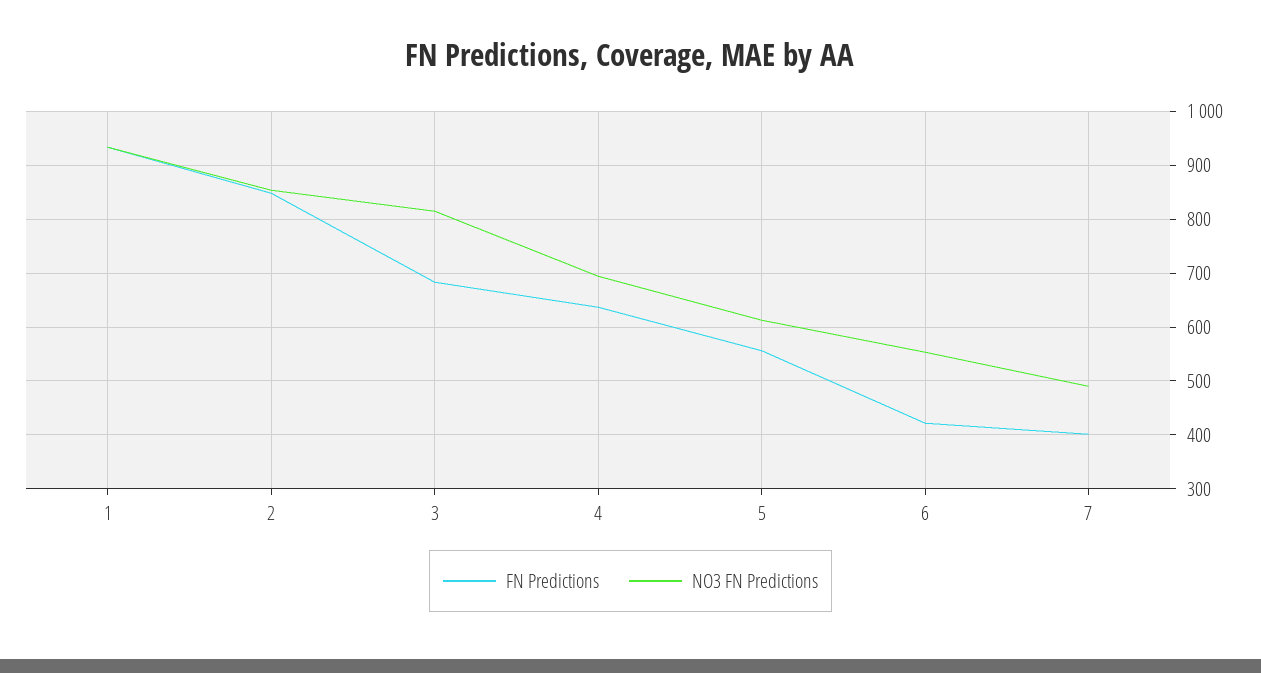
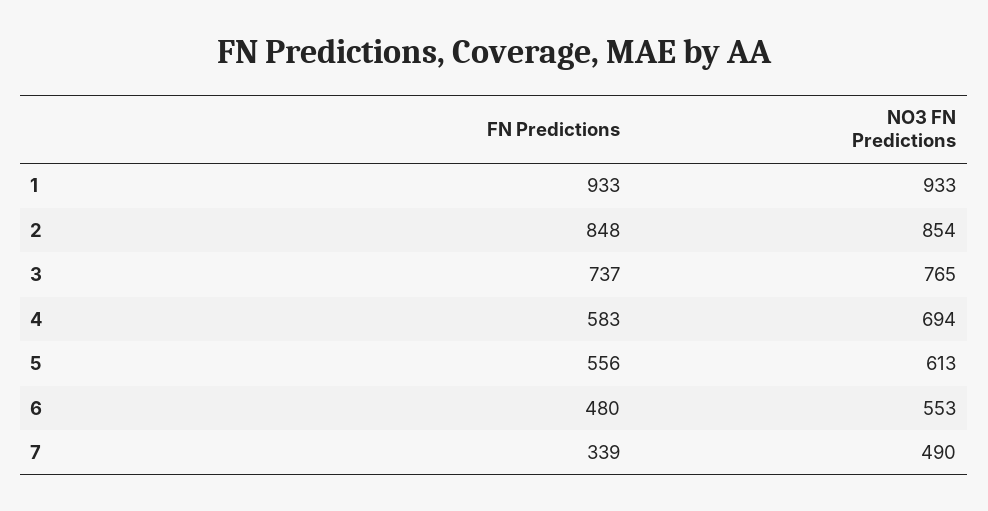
FN Predictions, 3: 680 -> 737
NO3 FN Predictions, 3: 820 -> 765
FN Predictions, 4: 640 -> 583
FN Predictions, 6: 420 -> 480
FN Predictions, 7: 400 -> 339

